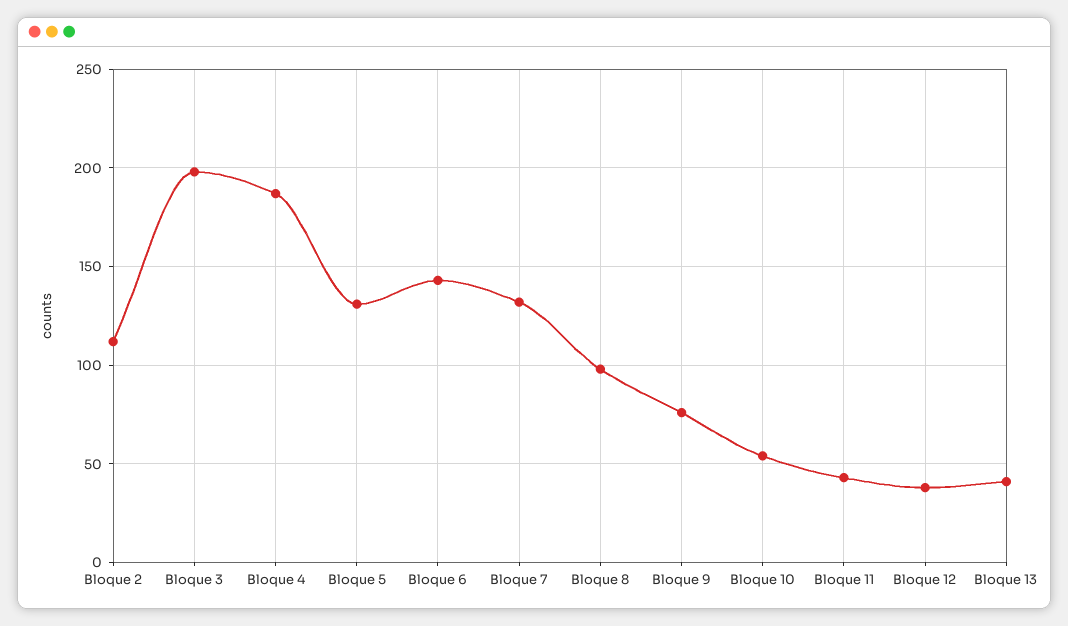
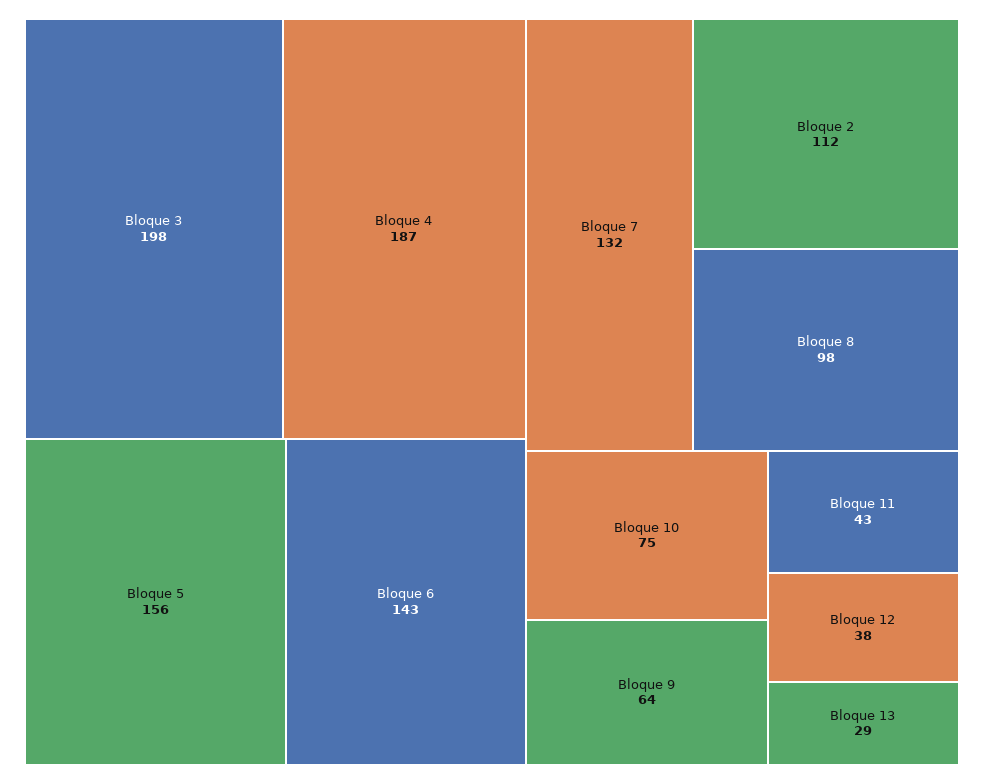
Bloque 5: 130 -> 156
Bloque 9: 75 -> 64
Bloque 10: 55 -> 75
Bloque 13: 40 -> 29

